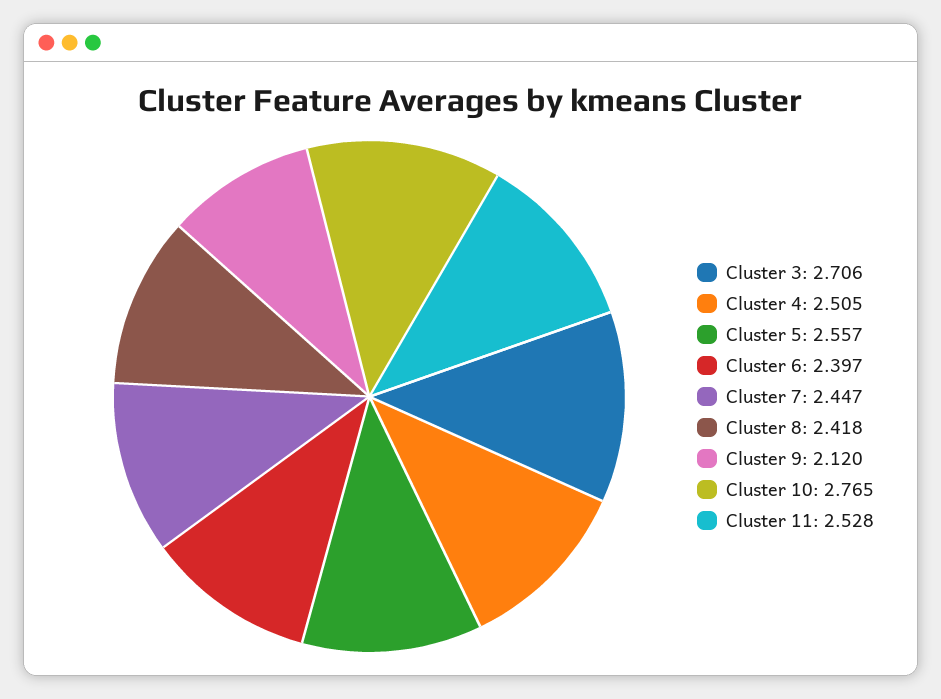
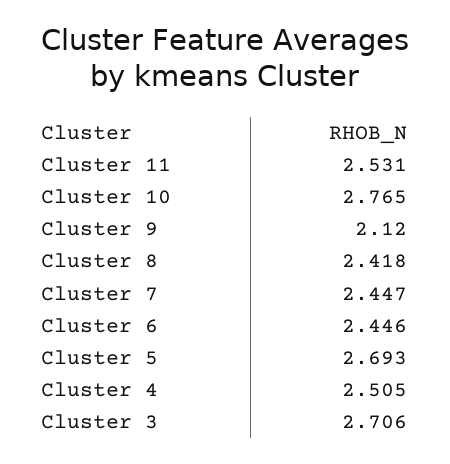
Cluster 5: 2.557 -> 2.693
Cluster 6: 2.397 -> 2.446
Cluster 11: 2.528 -> 2.531

